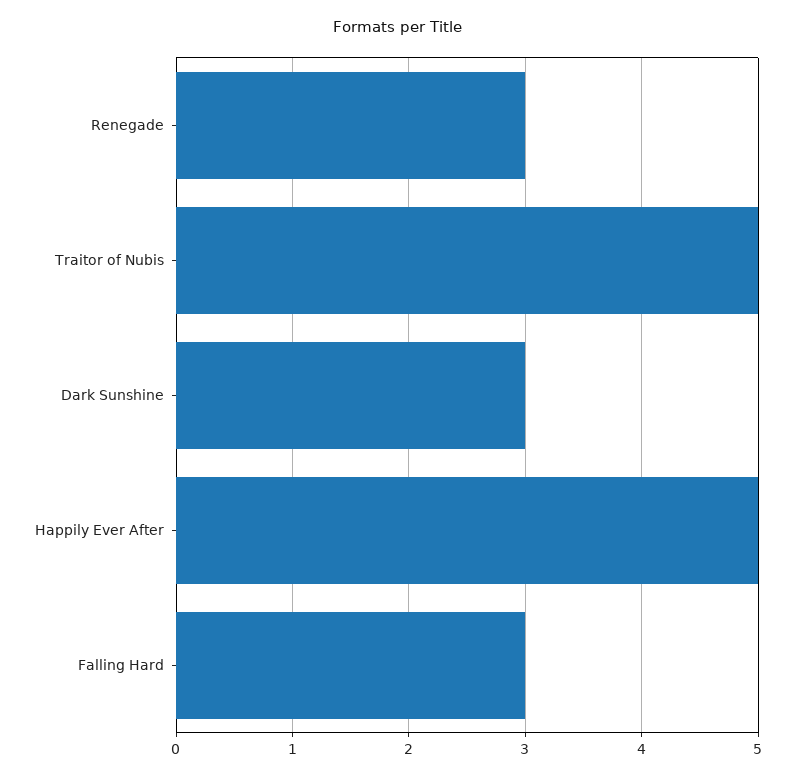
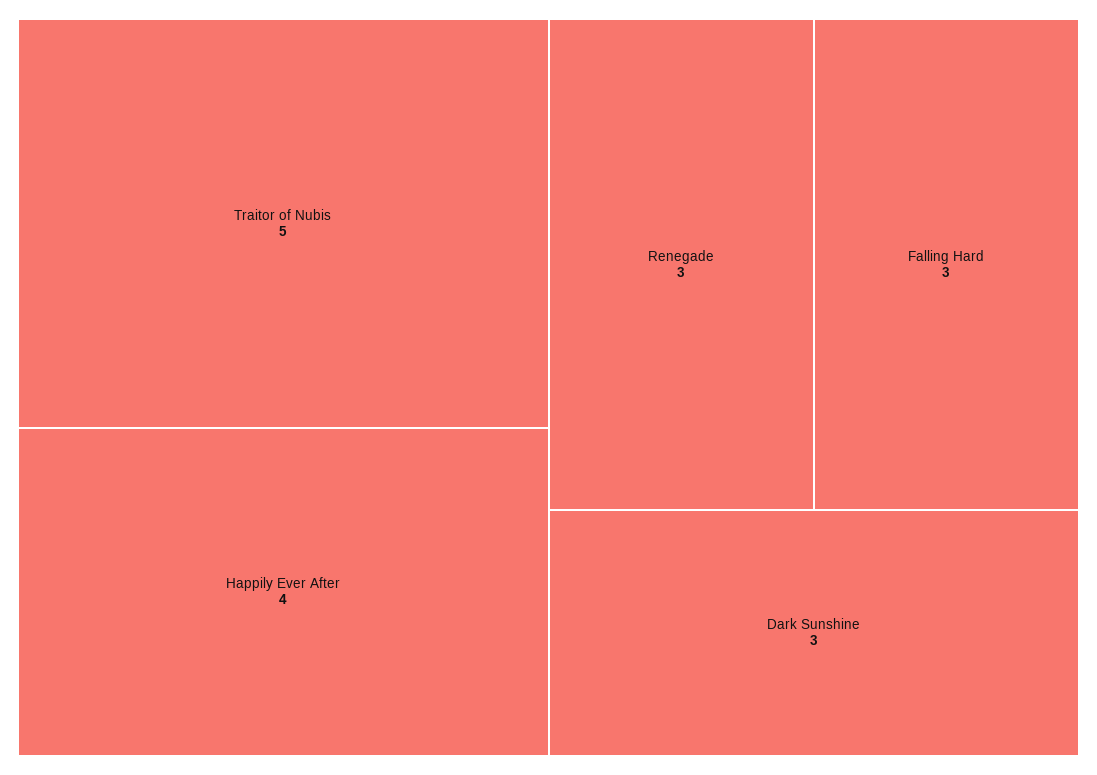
Happily Ever After: 5 -> 4

